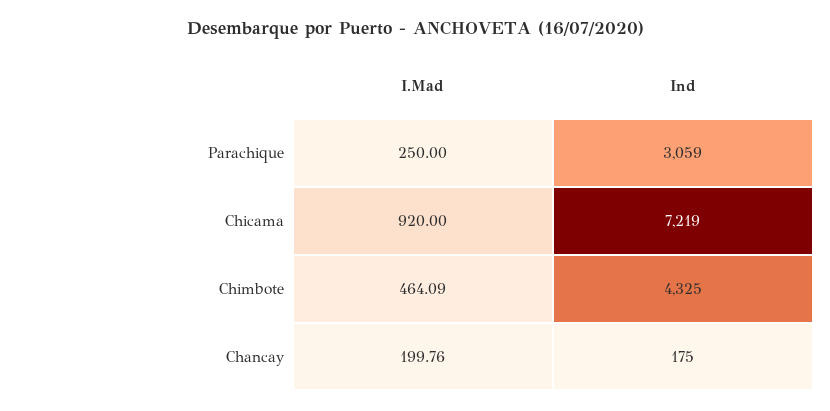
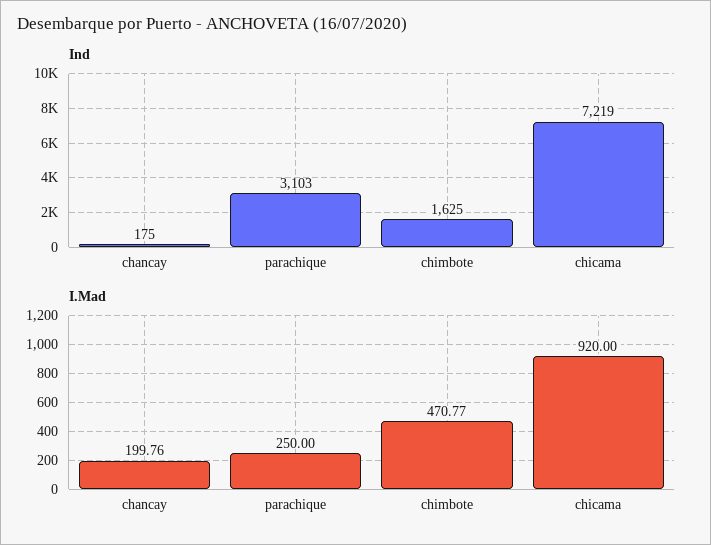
Ind, Parachique: 3059 -> 3103
I.Mad, Chimbote: 464.09 -> 470.77
Ind, Chimbote: 4325 -> 1625

